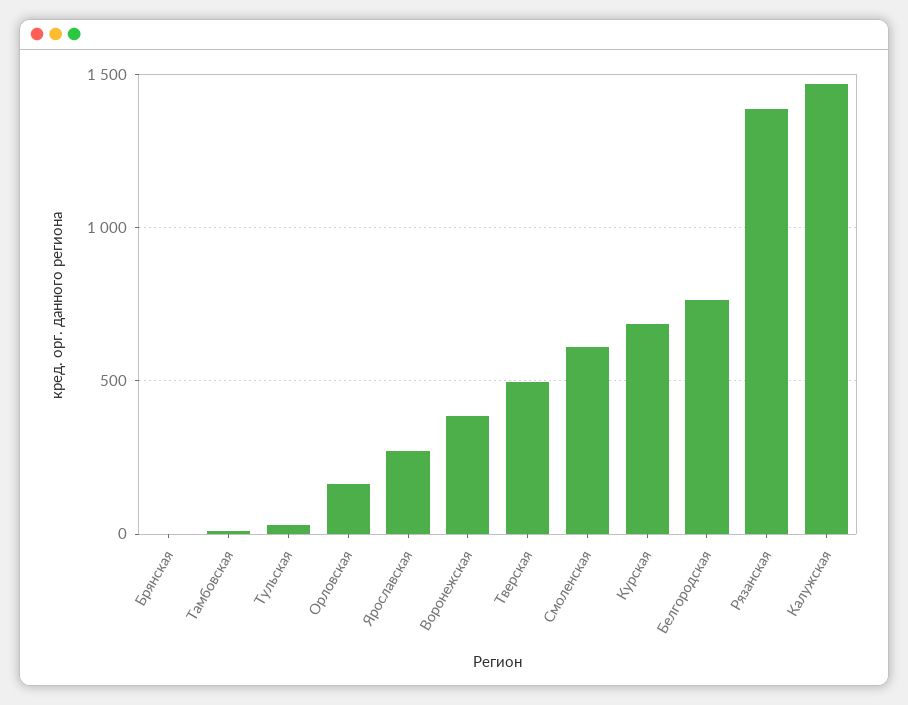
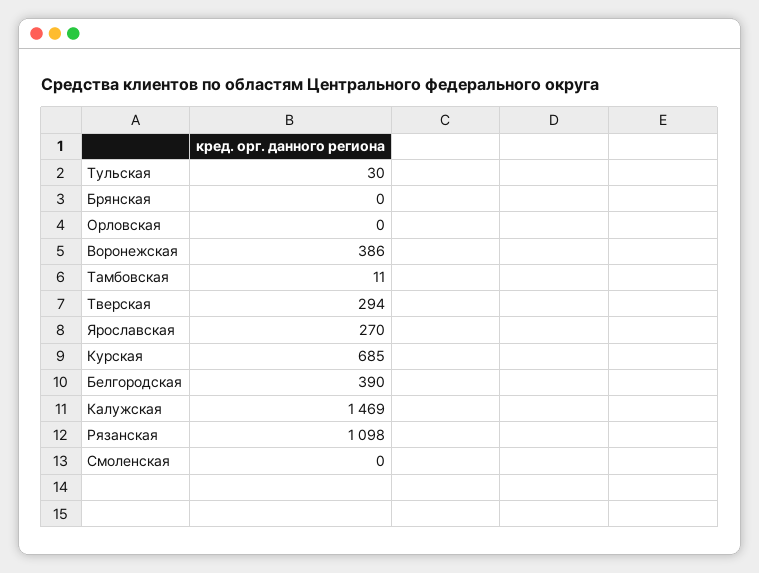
Орловская: 150 -> 0
Тверская: 500 -> 294
Смоленская: 600 -> 0
Белгородская: 750 -> 390
Рязанская: 1400 -> 1098

